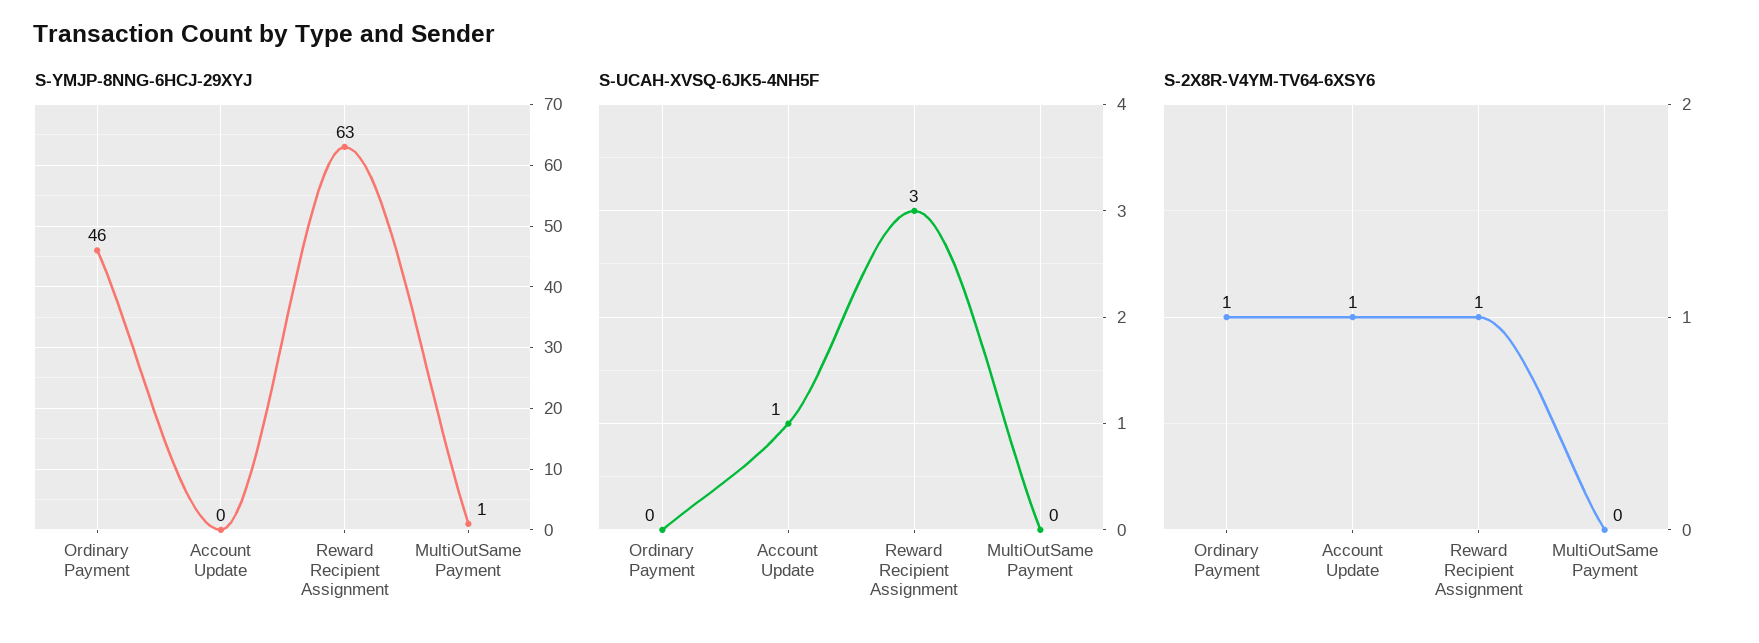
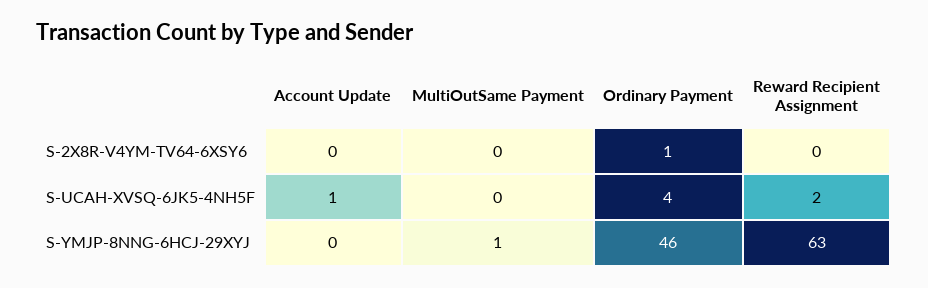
S-UCAH-XVSQ-6JK5-4NH5F, Ordinary Payment: 0 -> 4
S-UCAH-XVSQ-6JK5-4NH5F, Reward Recipient Assignment: 3 -> 2
S-2X8R-V4YM-TV64-6XSY6, Account Update: 1 -> 0
S-2X8R-V4YM-TV64-6XSY6, Reward Recipient Assignment: 1 -> 0

